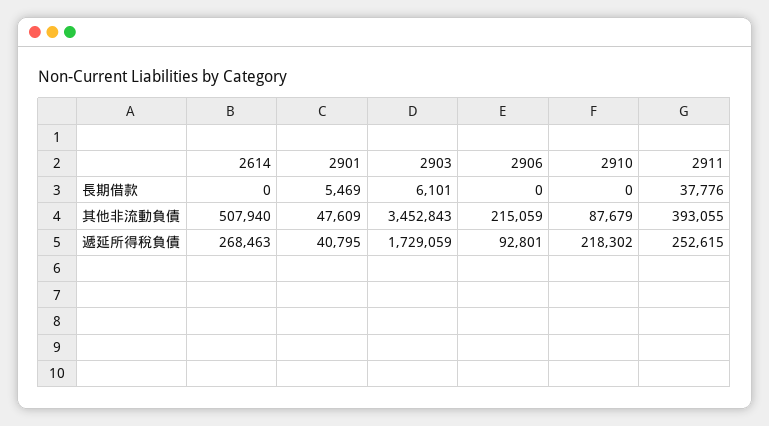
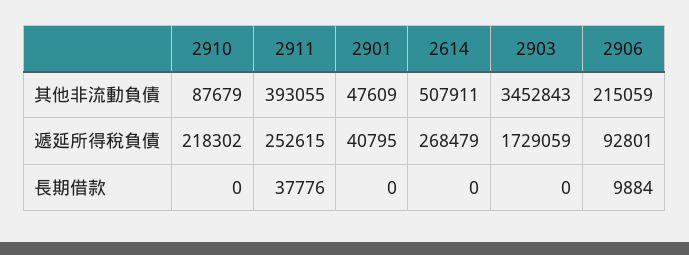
2901, 長期借款: 5469 -> 0
2903, 長期借款: 6101 -> 0
2906, 長期借款: 0 -> 9884
2614, 其他非流動負債: 507940 -> 507911
2614, 遞延所得稅負債: 268463 -> 268479

